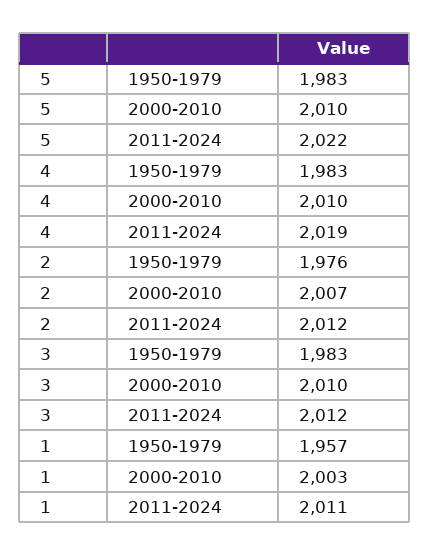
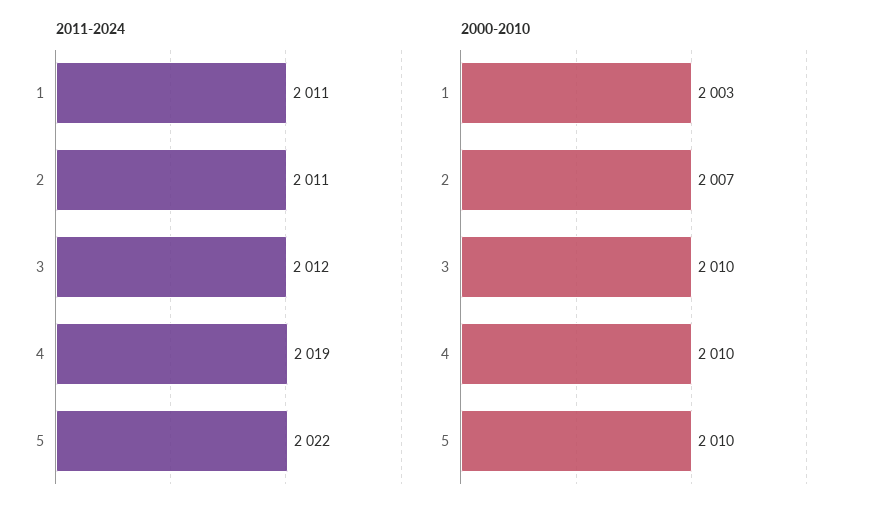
1950-1979, 5: 1983 -> none
1950-1979, 4: 1983 -> none
1950-1979, 2: 1976 -> none
2011-2024, 2: 2012 -> 2011
1950-1979, 3: 1983 -> none
1950-1979, 1: 1957 -> none

